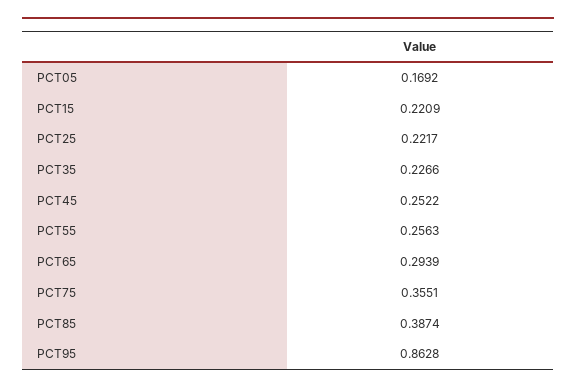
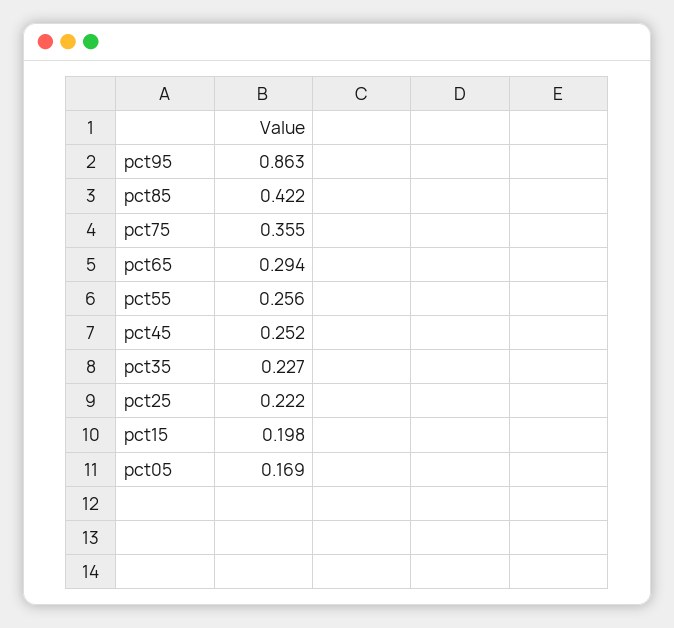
PCT15: 0.2209 -> 0.198
PCT85: 0.3874 -> 0.422

